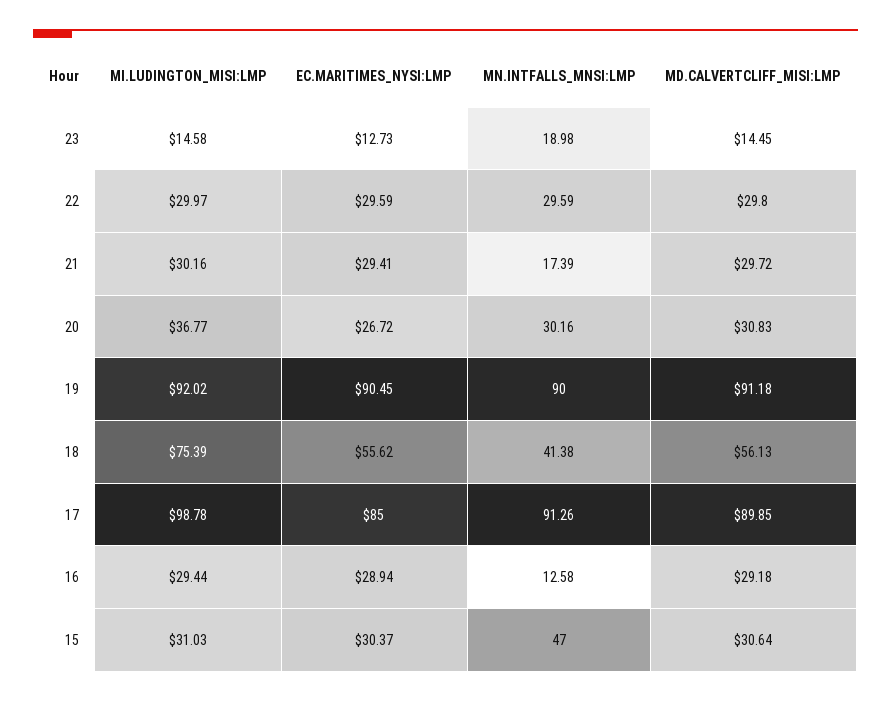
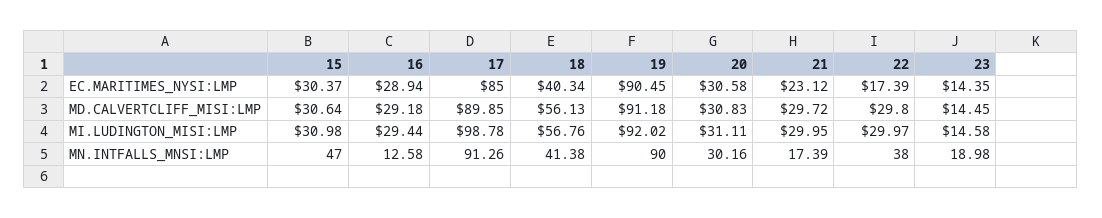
EC.MARITIMES_NYSI:LMP, 23: 12.73 -> 14.35
EC.MARITIMES_NYSI:LMP, 22: 29.59 -> 17.39
MN.INTFALLS_MNSI:LMP, 22: 29.59 -> 38
MI.LUDINGTON_MISI:LMP, 21: 30.16 -> 29.95
EC.MARITIMES_NYSI:LMP, 21: 29.41 -> 23.12
MI.LUDINGTON_MISI:LMP, 20: 36.77 -> 31.11
EC.MARITIMES_NYSI:LMP, 20: 26.72 -> 30.58
MI.LUDINGTON_MISI:LMP, 18: 75.39 -> 56.76
EC.MARITIMES_NYSI:LMP, 18: 55.62 -> 40.34
MI.LUDINGTON_MISI:LMP, 15: 31.03 -> 30.98

